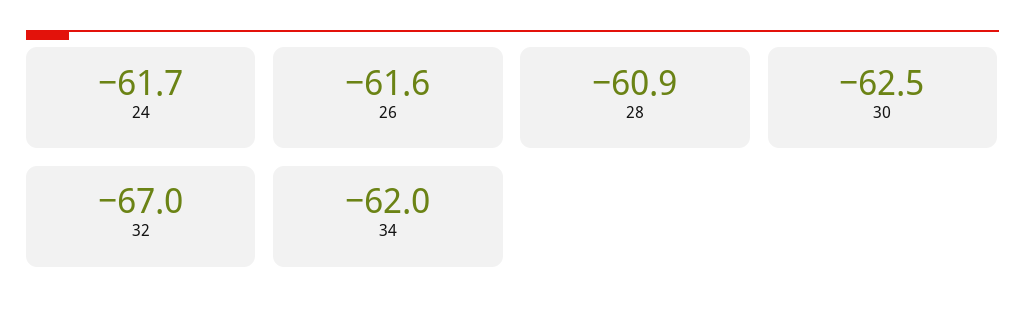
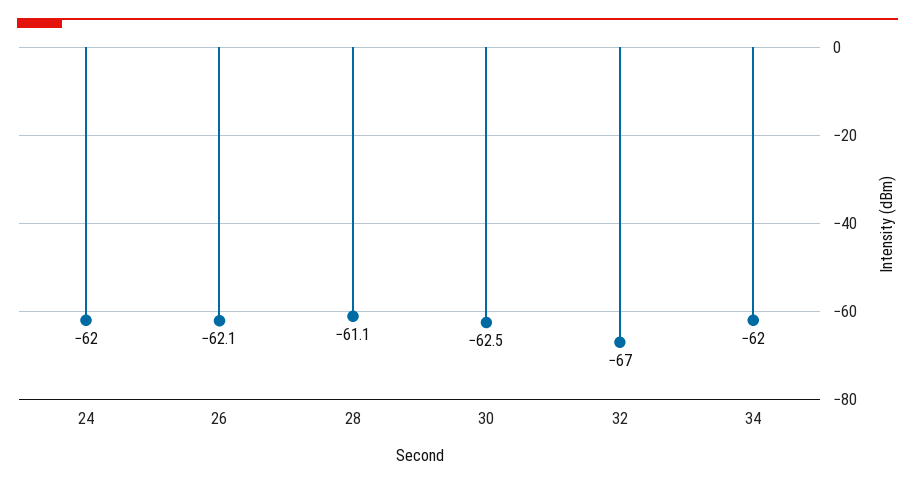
24: -61.7 -> -62
26: -61.6 -> -62.1
28: -60.9 -> -61.1

